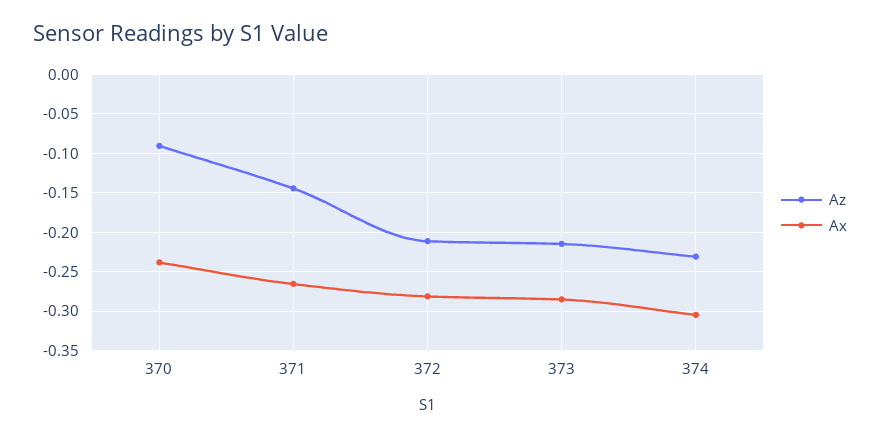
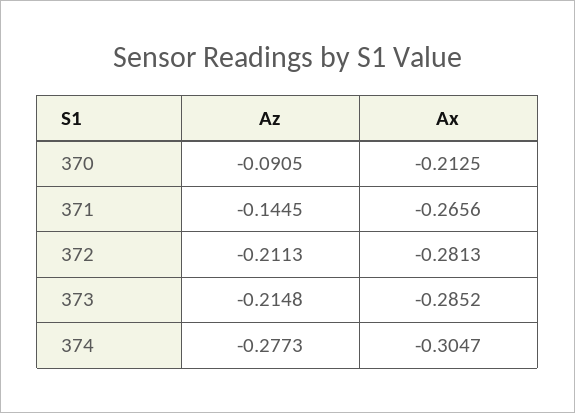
Ax, 370: -0.24 -> -0.2125
Az, 374: -0.23 -> -0.2773

